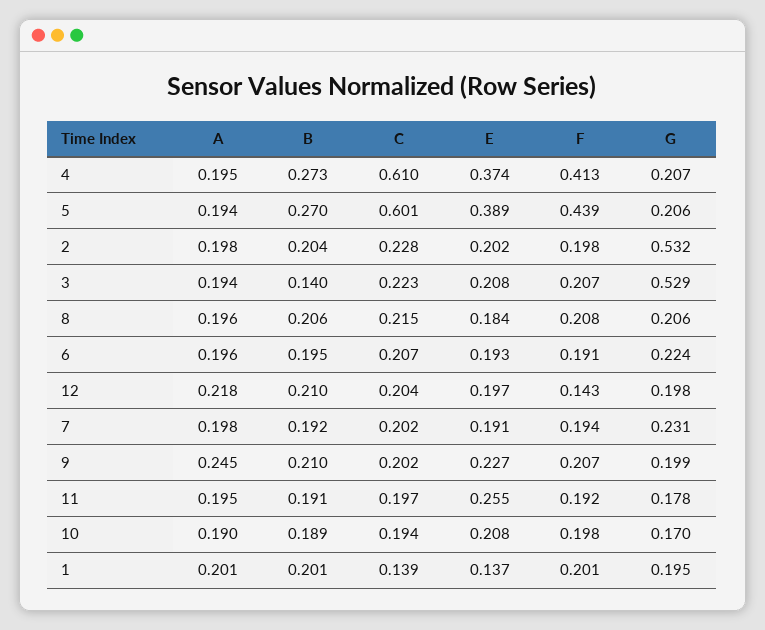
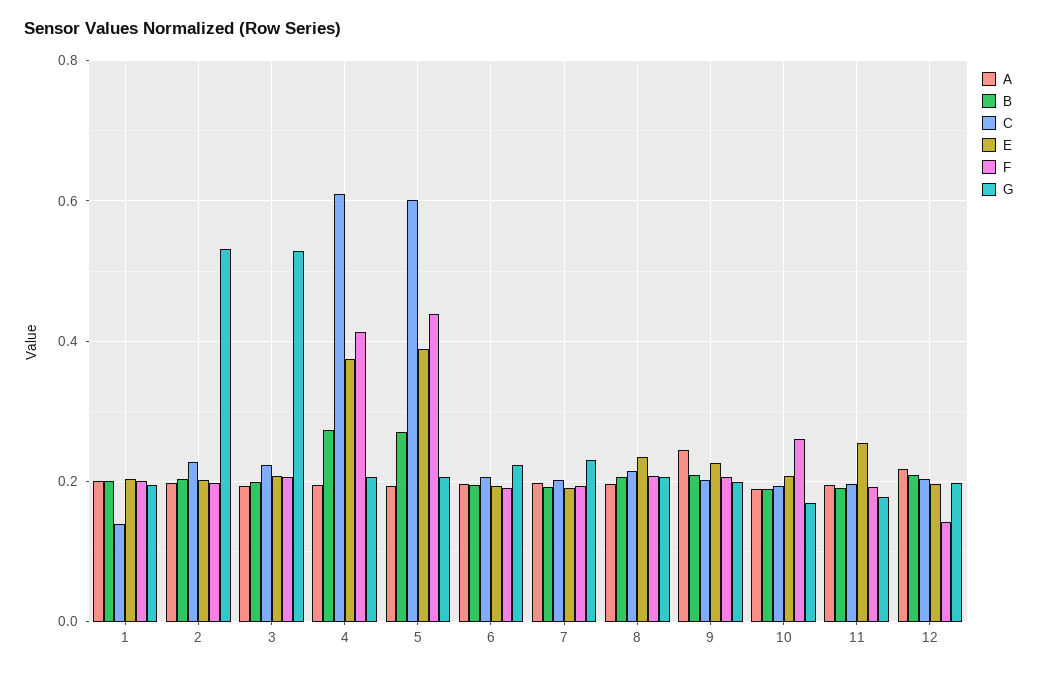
B, 3: 0.14 -> 0.2
E, 8: 0.184 -> 0.24
F, 10: 0.198 -> 0.26
E, 1: 0.137 -> 0.2

